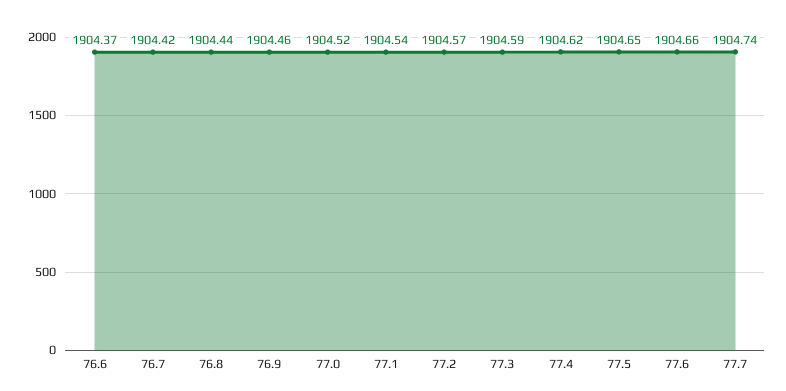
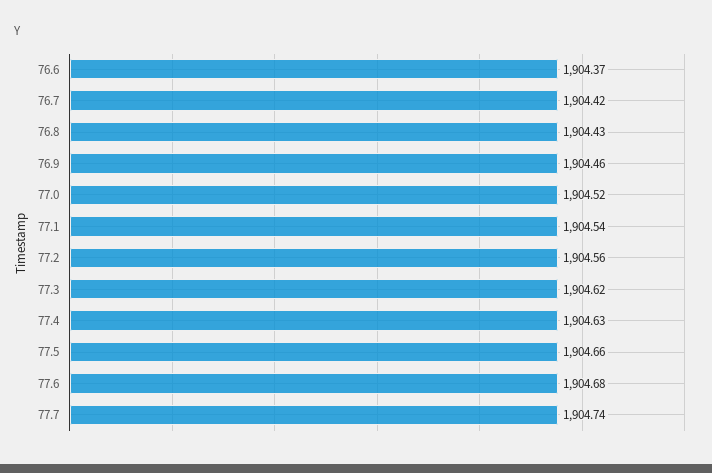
76.8: 1904.44 -> 1904.43
77.2: 1904.57 -> 1904.56
77.3: 1904.59 -> 1904.62
77.4: 1904.62 -> 1904.63
77.5: 1904.65 -> 1904.66
77.6: 1904.66 -> 1904.68

